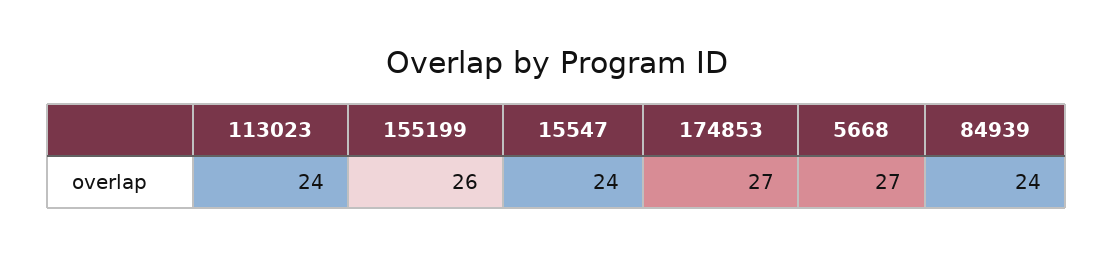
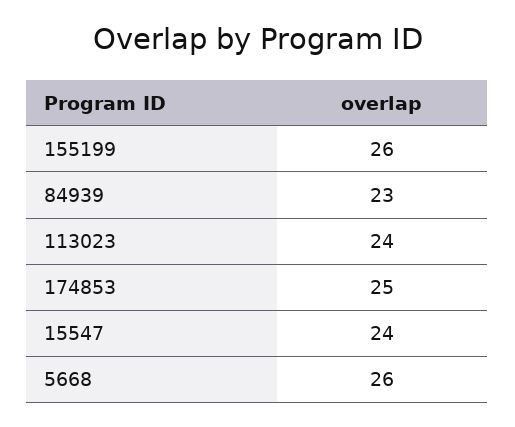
174853: 27 -> 25
5668: 27 -> 26
84939: 24 -> 23

